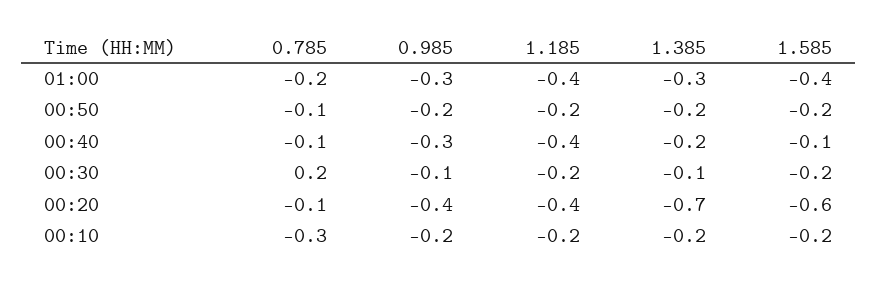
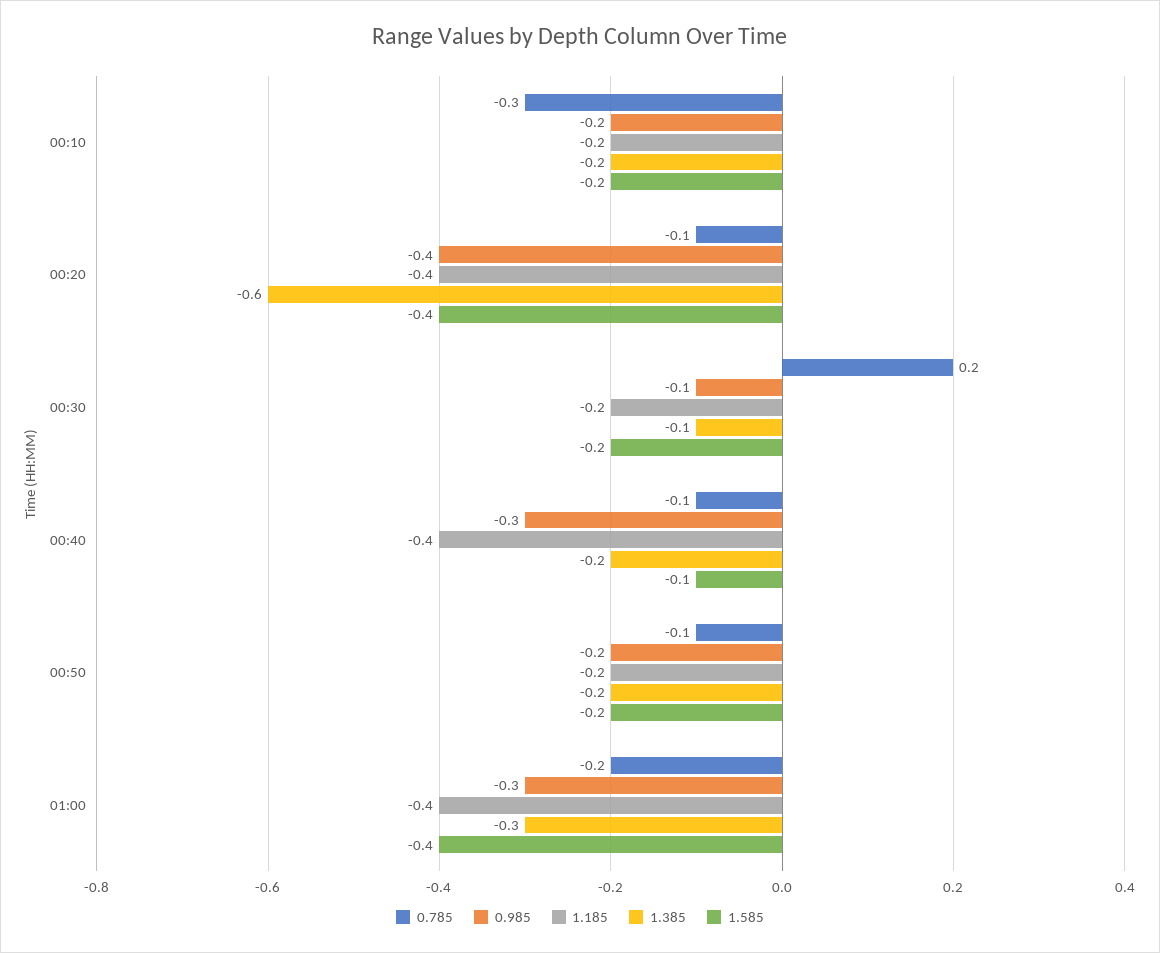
1.385, 00:20: -0.7 -> -0.6
1.585, 00:20: -0.6 -> -0.4

